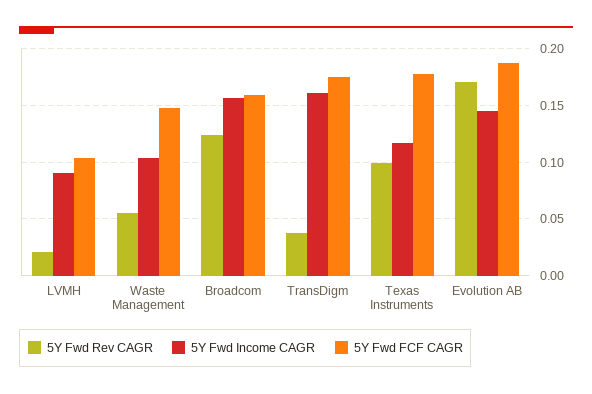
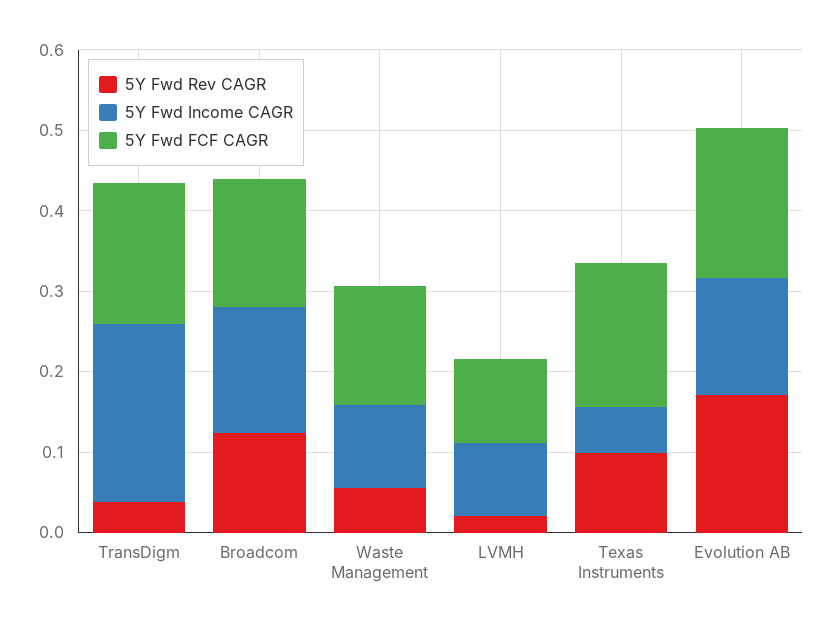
5Y Fwd Income CAGR, TransDigm: 0.16 -> 0.22
5Y Fwd Income CAGR, Texas Instruments: 0.12 -> 0.06

